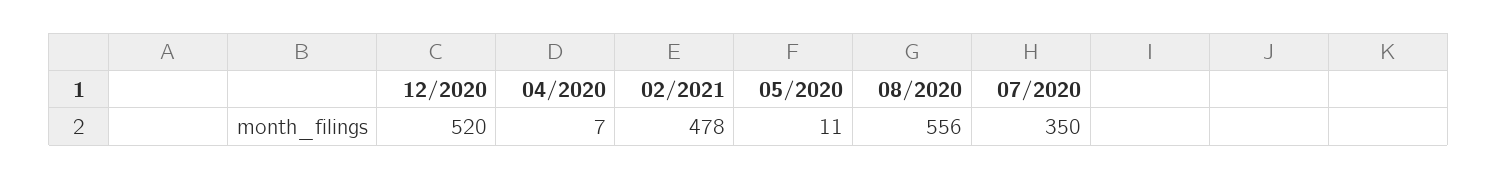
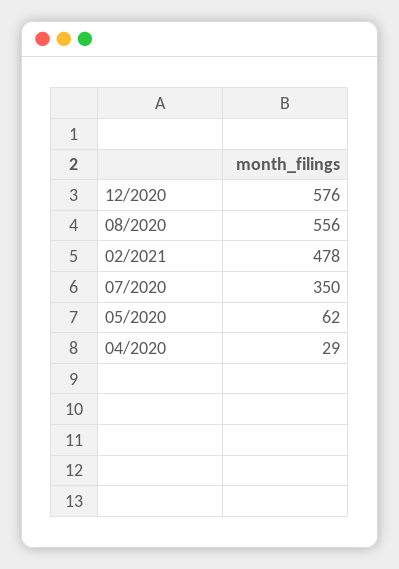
12/2020: 520 -> 576
04/2020: 7 -> 29
05/2020: 11 -> 62

